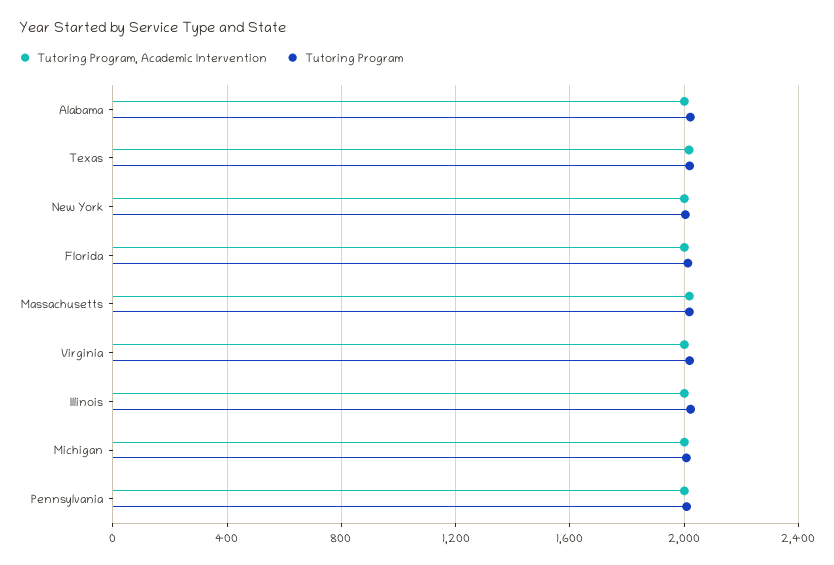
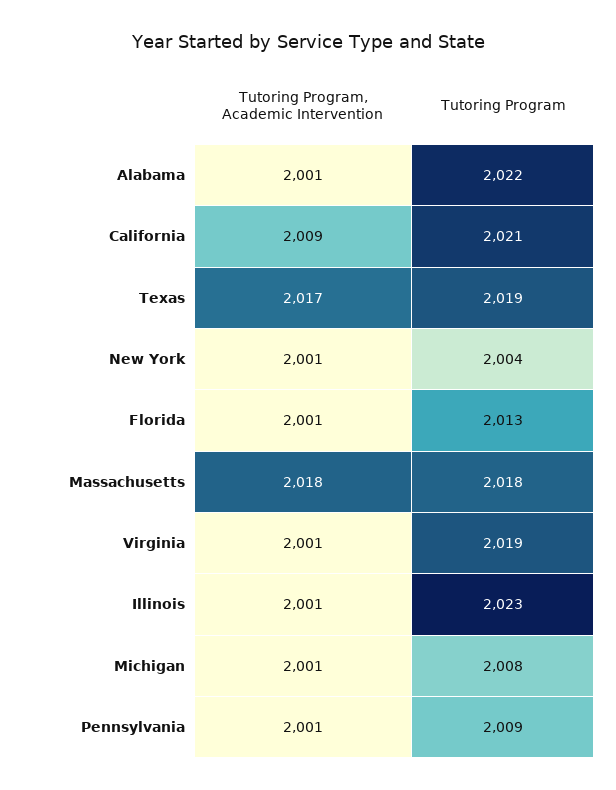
Tutoring Program, Academic Intervention, California: none -> 2009
Tutoring Program, California: none -> 2021

